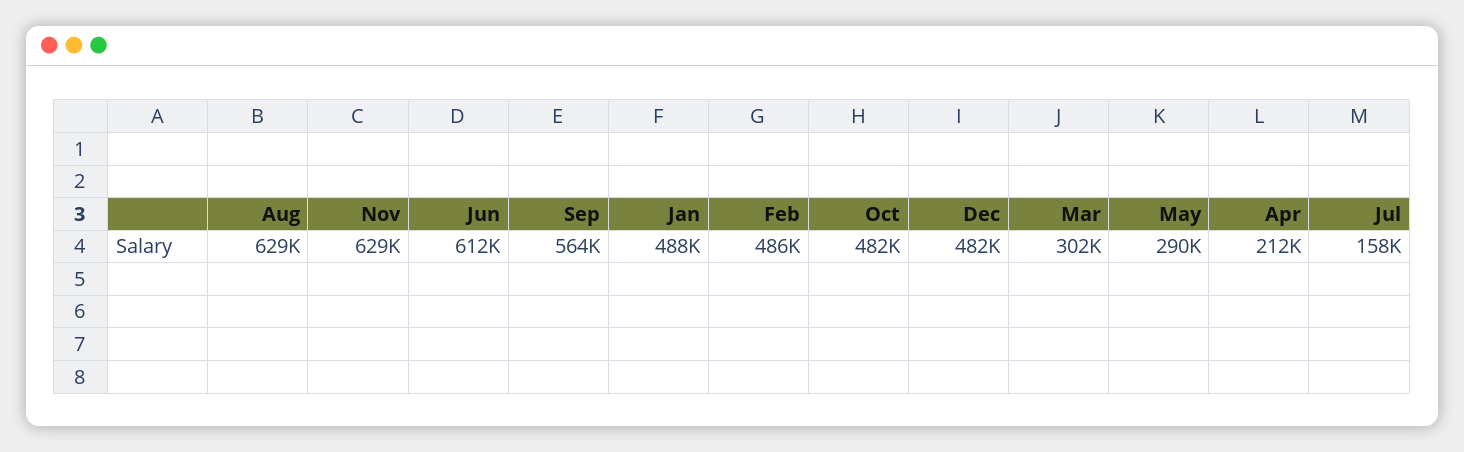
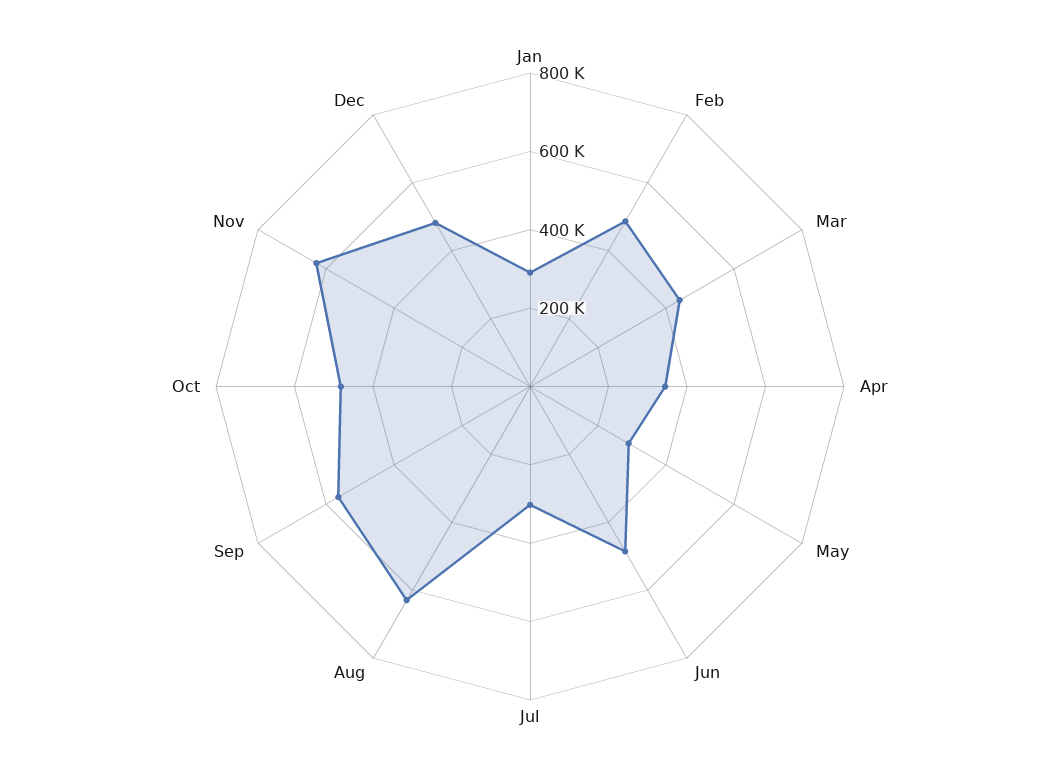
Jun: 612000 -> 500000
Jan: 488000 -> 300000
Mar: 302000 -> 450000
Apr: 212000 -> 350000
Jul: 158000 -> 300000

